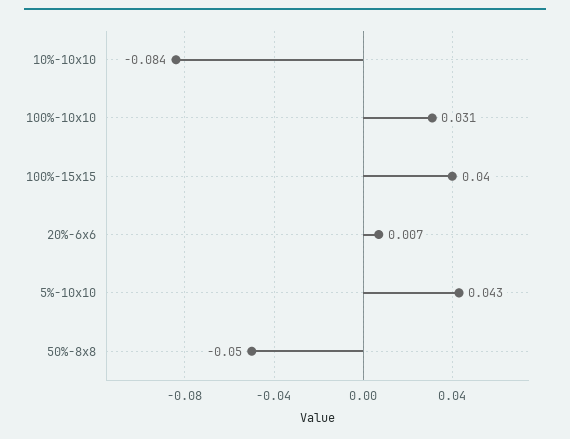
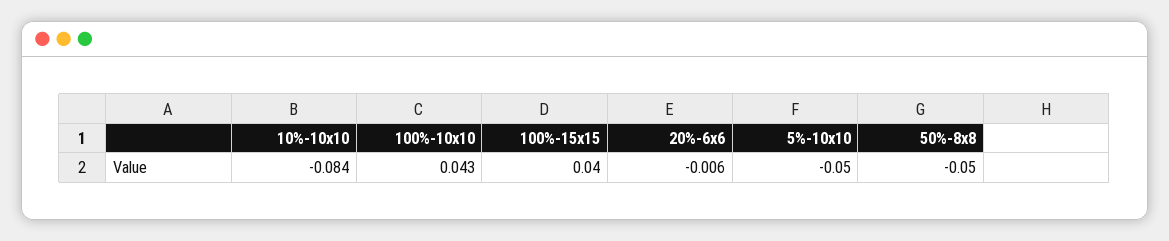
100%-10x10: 0.031 -> 0.043
20%-6x6: 0.007 -> -0.006
5%-10x10: 0.043 -> -0.05

